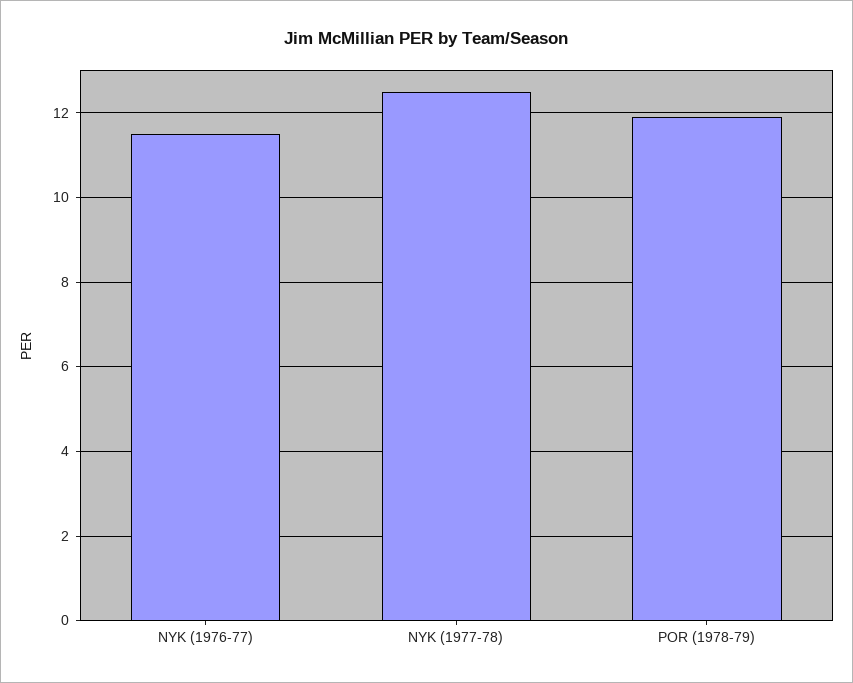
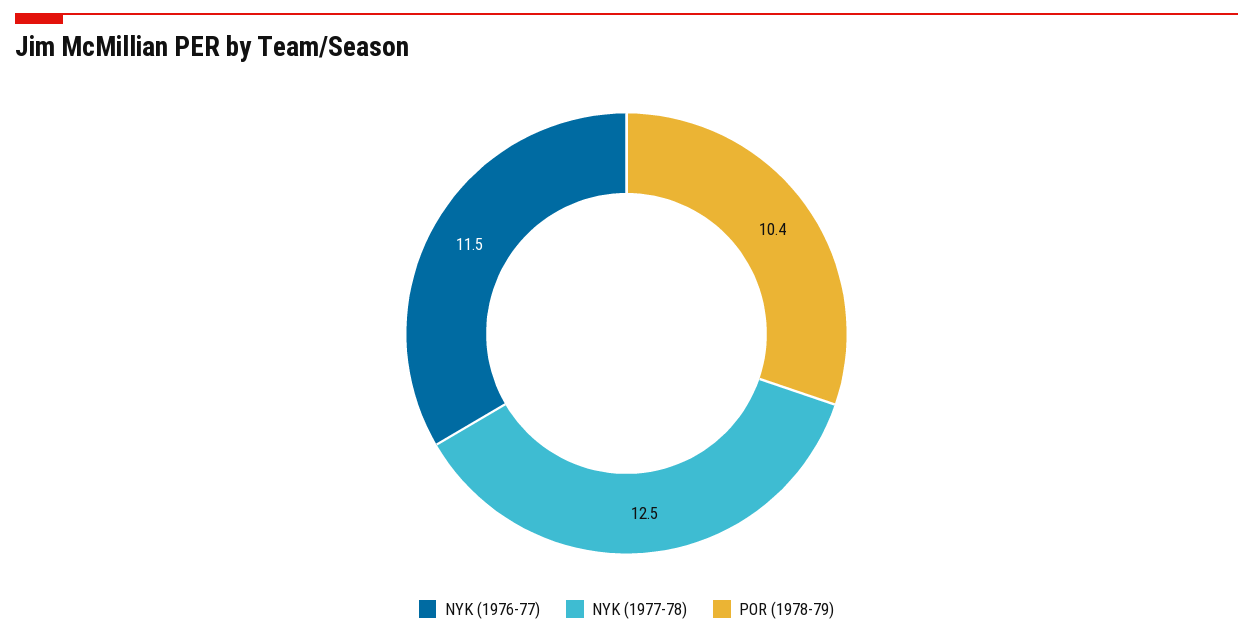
POR (1978-79): 12 -> 10.4

